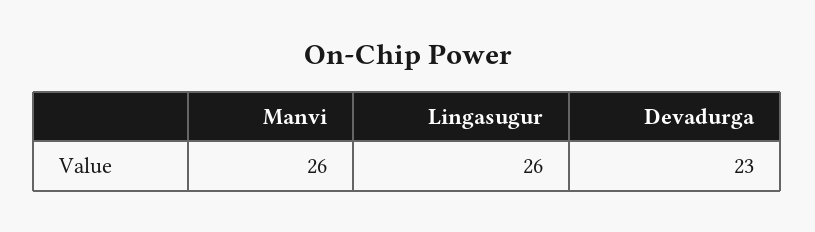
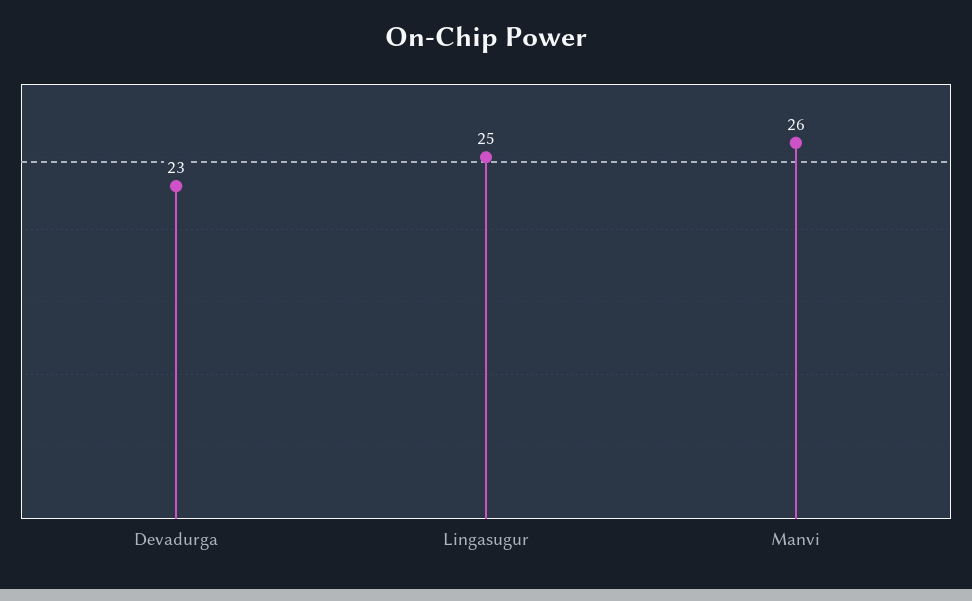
Lingasugur: 26 -> 25

